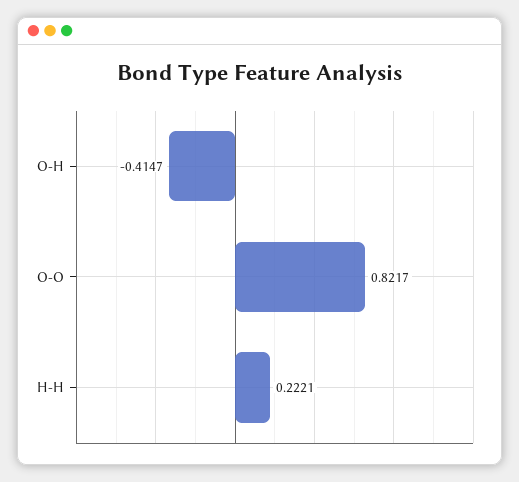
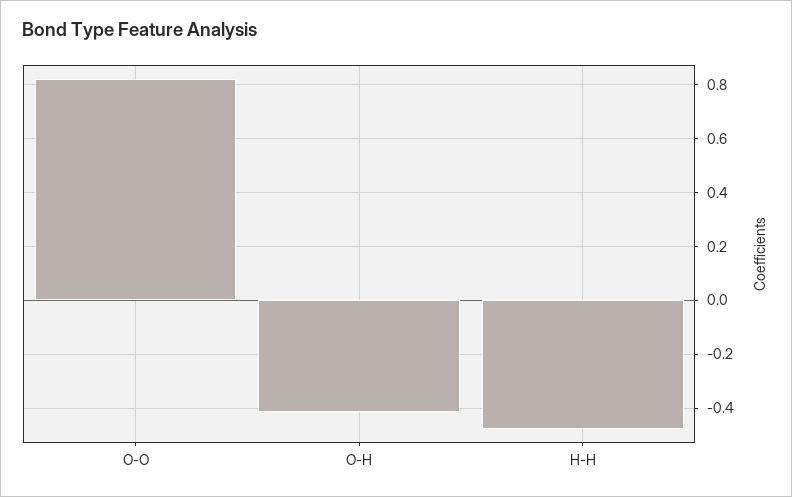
H-H: 0.2221 -> -0.475

